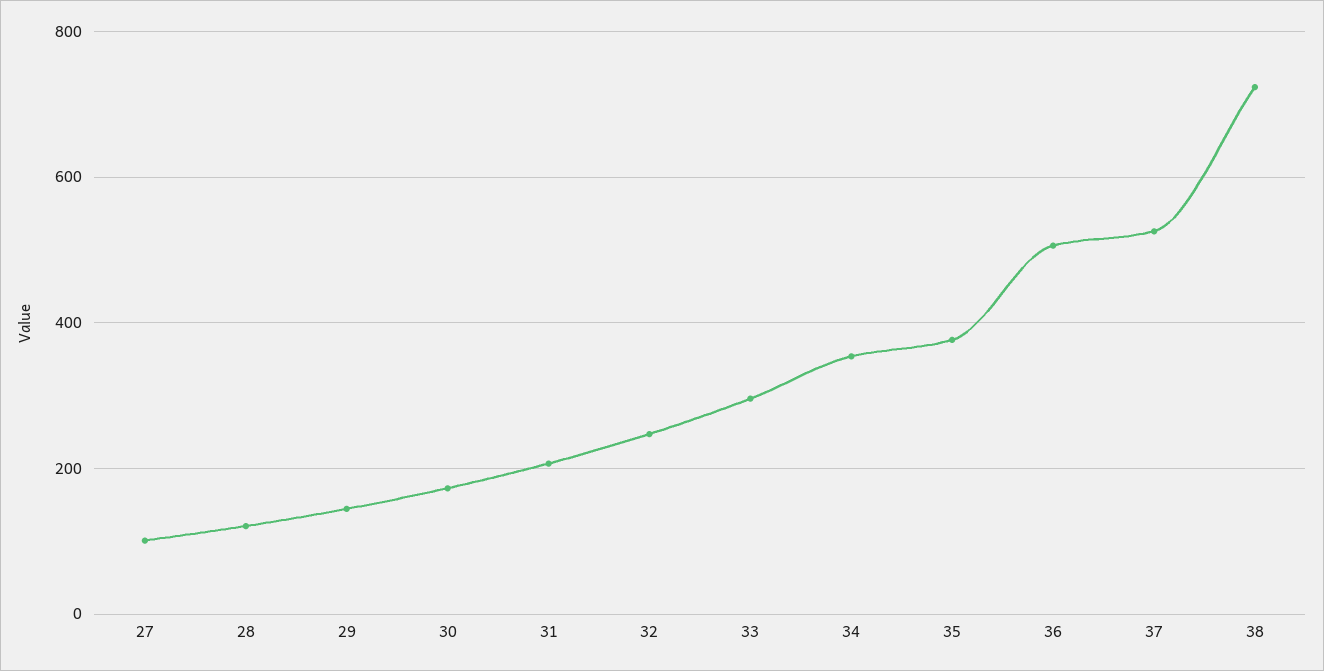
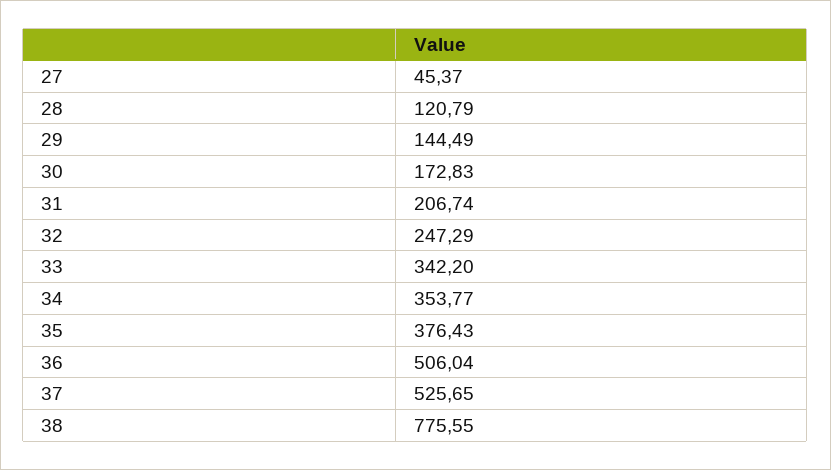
27: 100 -> 45.37
33: 300 -> 342.2
38: 720 -> 775.55

